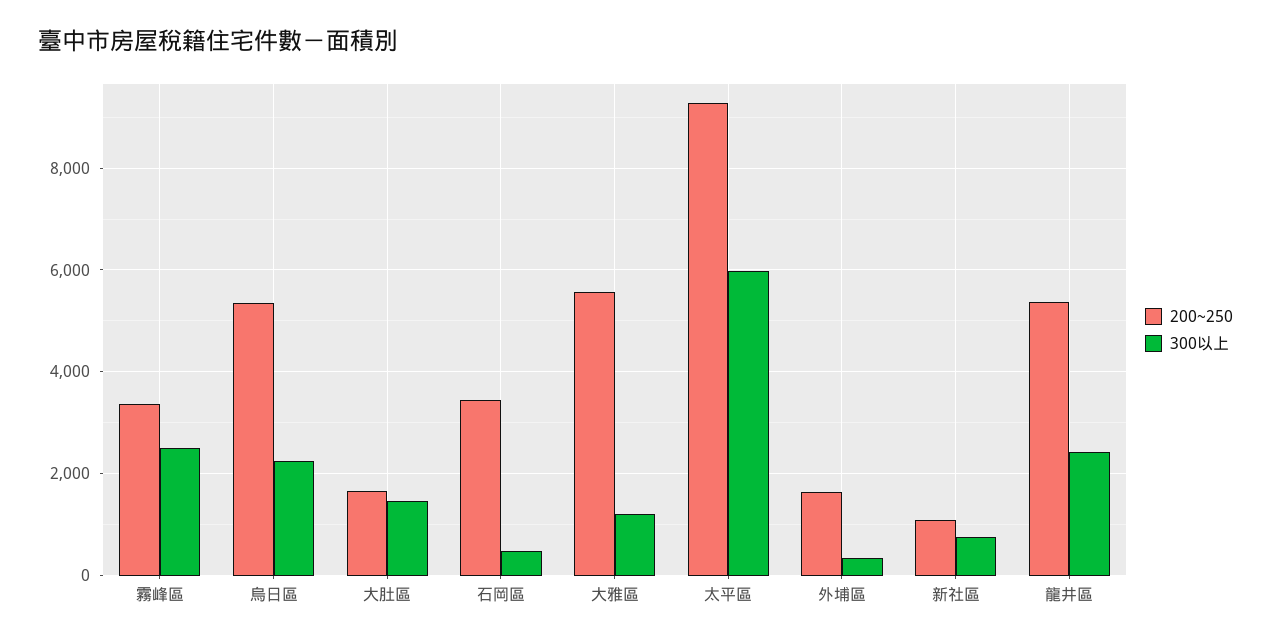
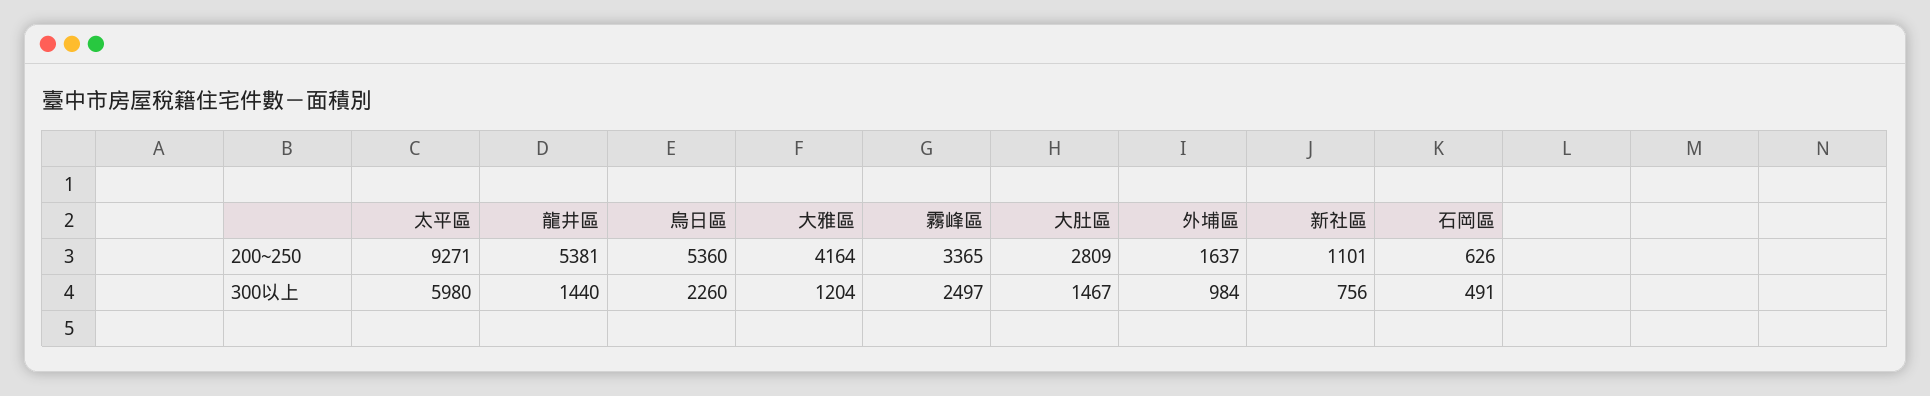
200~250, 大肚區: 1600 -> 2809
200~250, 石岡區: 3400 -> 626
200~250, 大雅區: 5600 -> 4164
300以上, 外埔區: 400 -> 984
300以上, 龍井區: 2400 -> 1440

